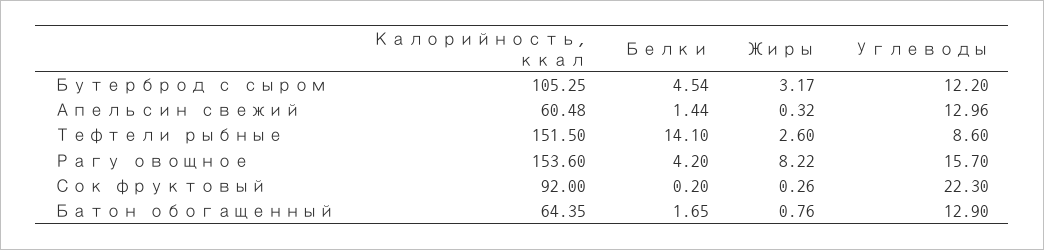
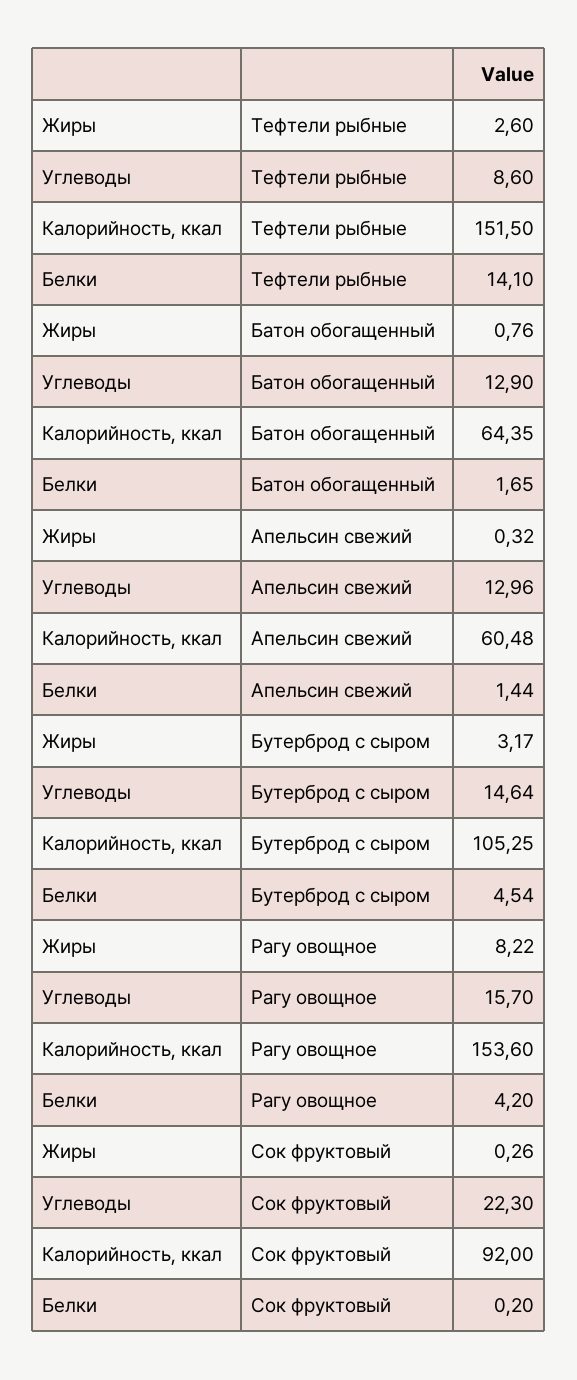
Углеводы, Бутерброд с сыром: 12.2 -> 14.64

